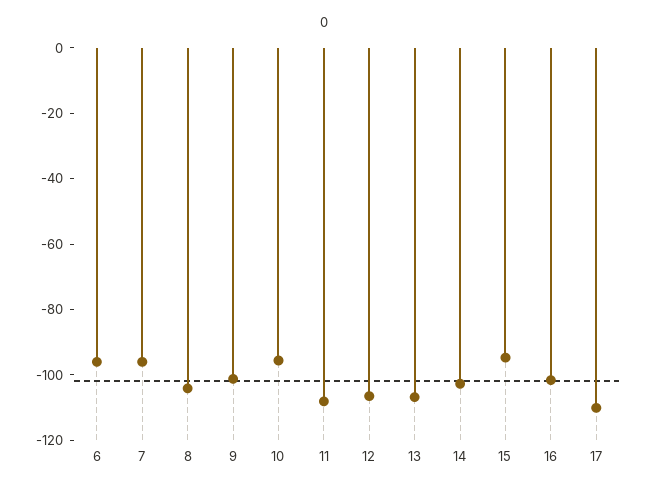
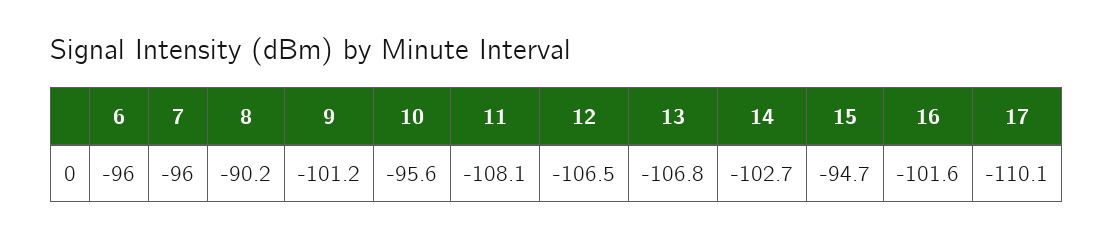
8: -105 -> -90.2

